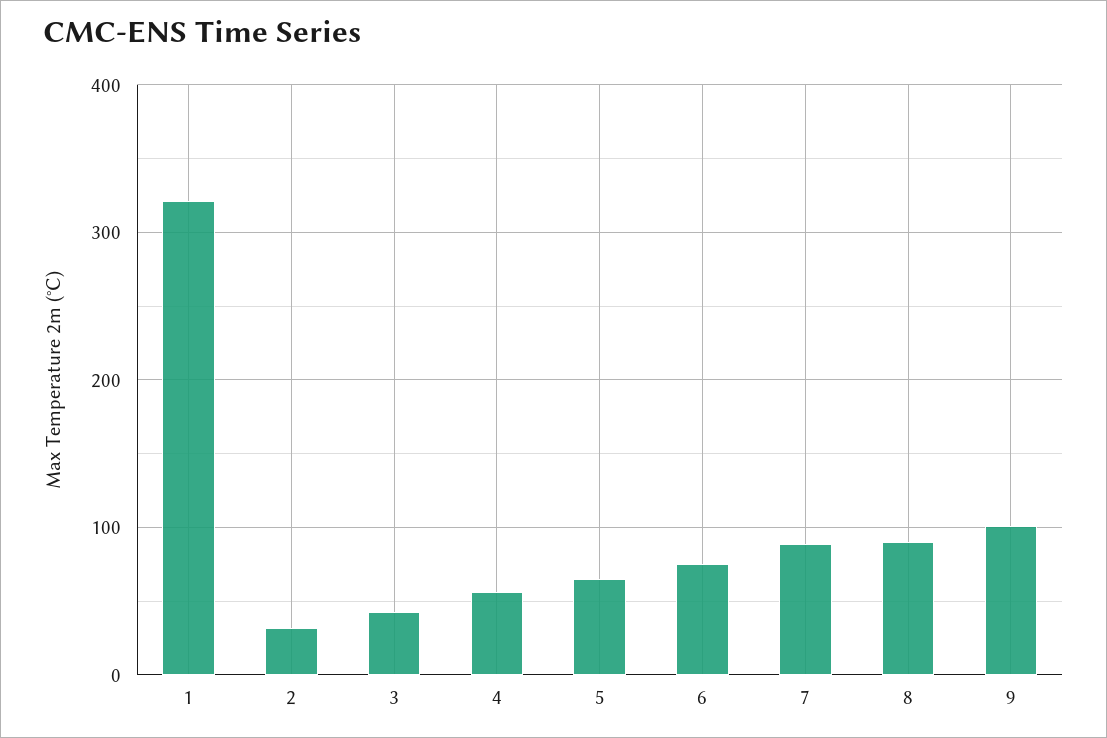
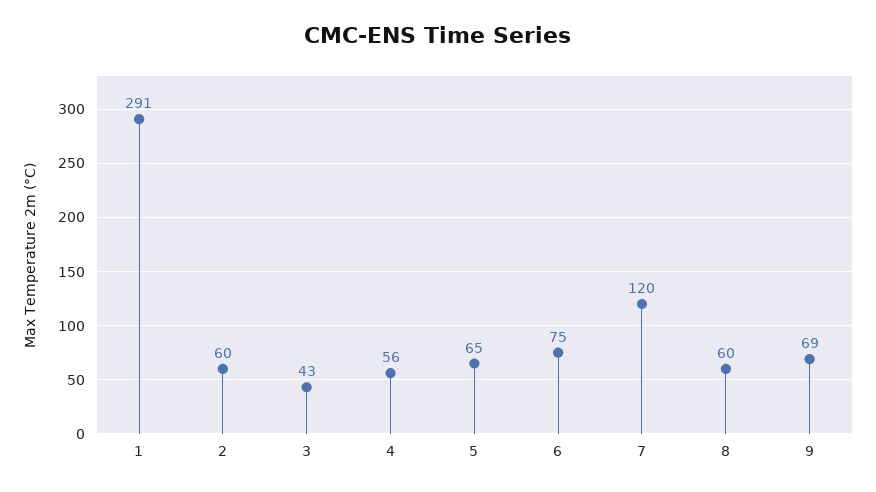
1: 320 -> 291
2: 30 -> 60
7: 90 -> 120
8: 90 -> 60
9: 100 -> 69

